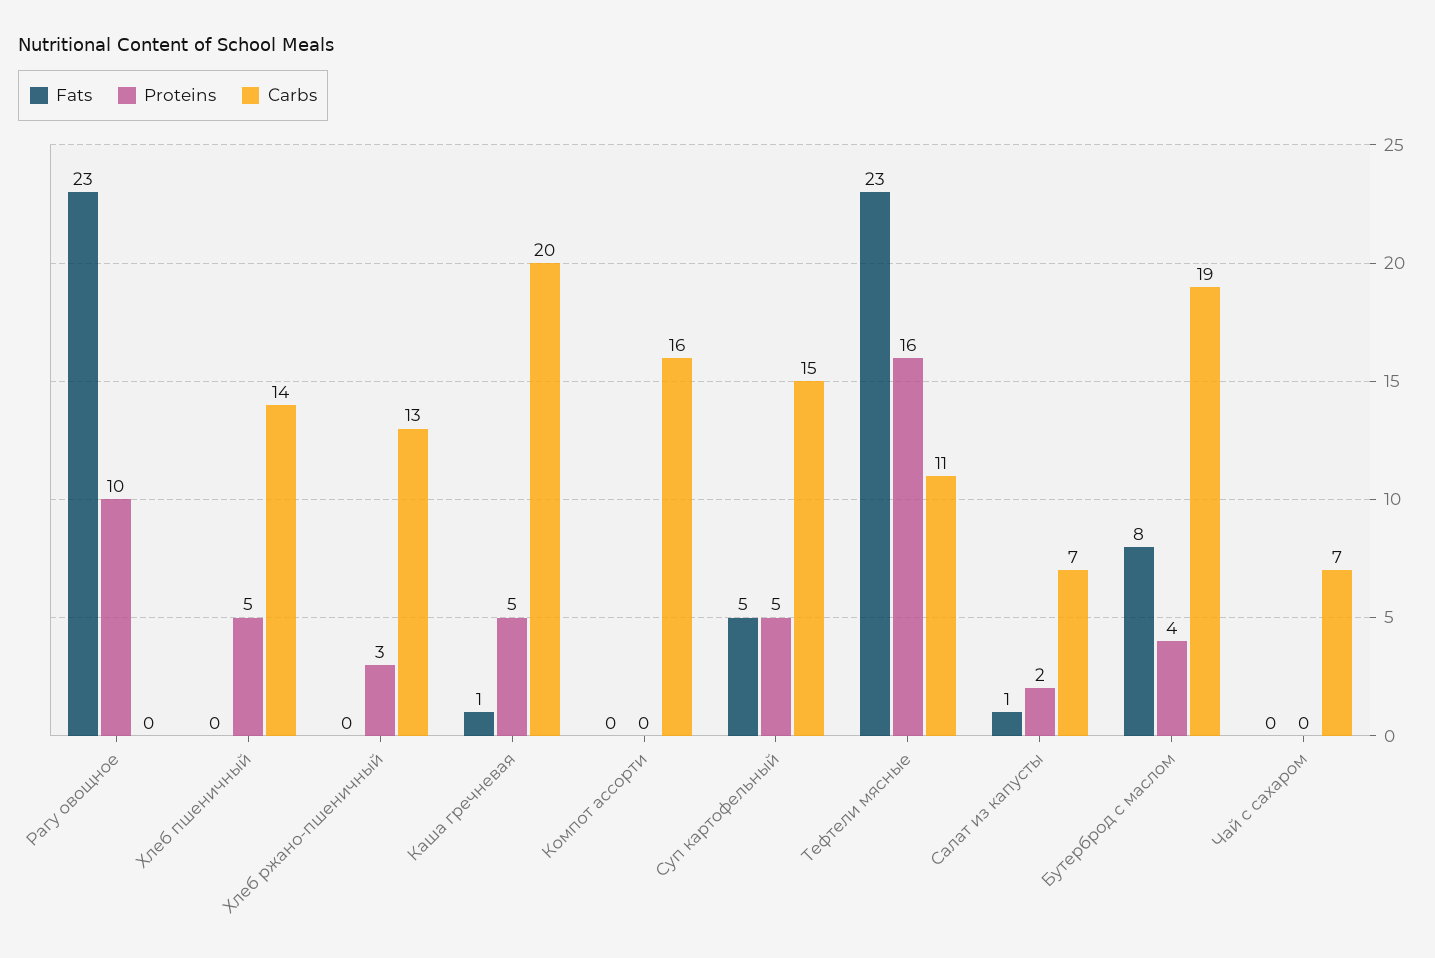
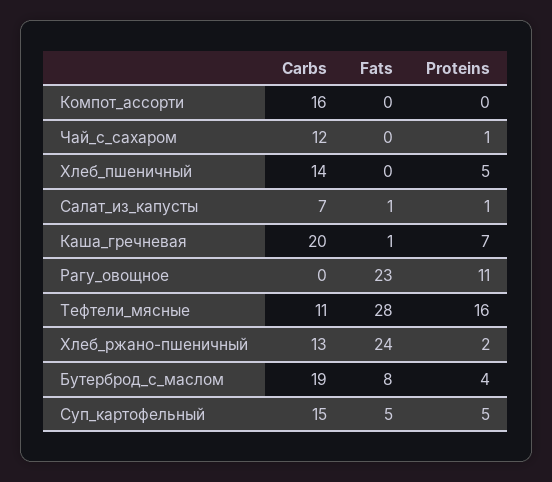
Proteins, Рагу овощное: 10 -> 11
Fats, Хлеб ржано-пшеничный: 0 -> 24
Proteins, Хлеб ржано-пшеничный: 3 -> 2
Proteins, Каша гречневая: 5 -> 7
Fats, Тефтели мясные: 23 -> 28
Proteins, Салат из капусты: 2 -> 1
Proteins, Чай с сахаром: 0 -> 1
Carbs, Чай с сахаром: 7 -> 12

